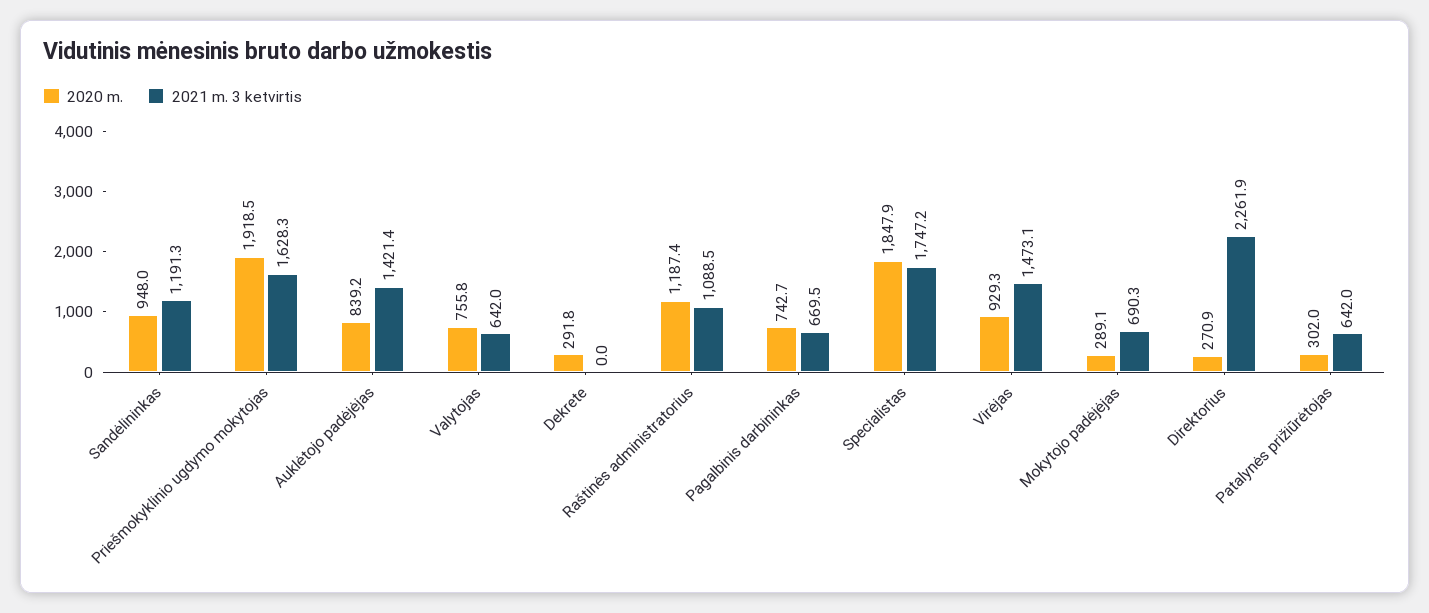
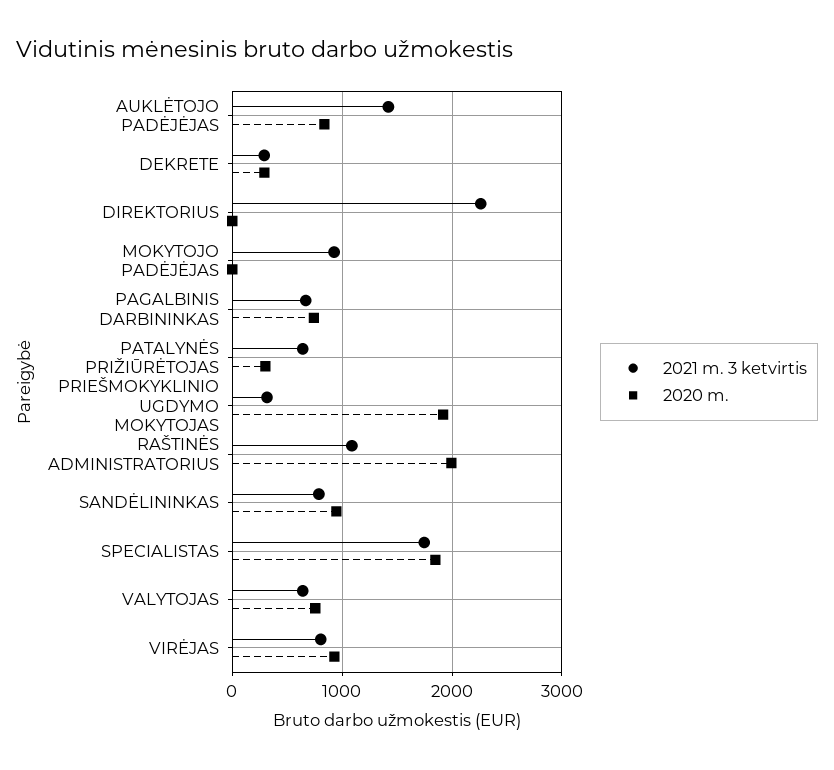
2021 m. 3 ketvirtis, Sandėlininkas: 1191.3 -> 800
2021 m. 3 ketvirtis, Priešmokyklinio ugdymo mokytojas: 1628.3 -> 300
2021 m. 3 ketvirtis, Dekrete: 0 -> 300
2020 m., Raštinės administratorius: 1187.4 -> 2000
2021 m. 3 ketvirtis, Virėjas: 1473.1 -> 800
2020 m., Mokytojo padėjėjas: 289.1 -> 0
2021 m. 3 ketvirtis, Mokytojo padėjėjas: 690.3 -> 900
2020 m., Direktorius: 270.9 -> 0

